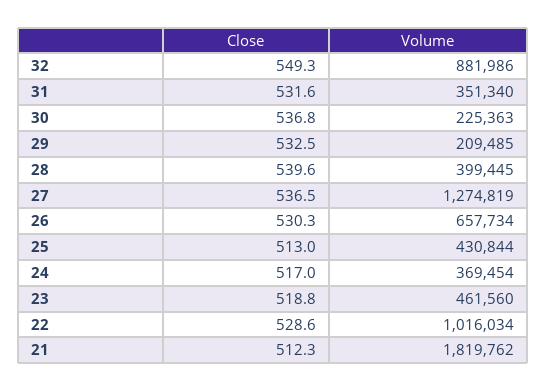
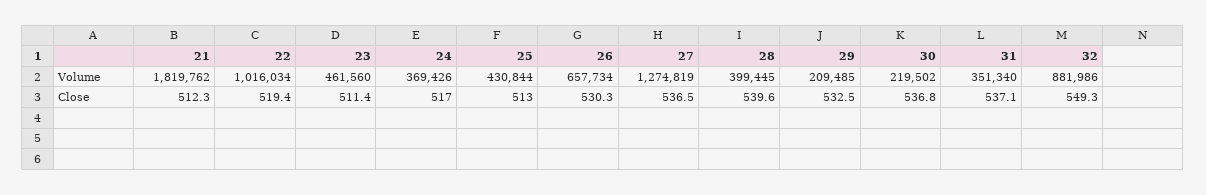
Close, 31: 531.6 -> 537.1
Volume, 30: 225363 -> 219502
Volume, 24: 369454 -> 369426
Close, 23: 518.8 -> 511.4
Close, 22: 528.6 -> 519.4

